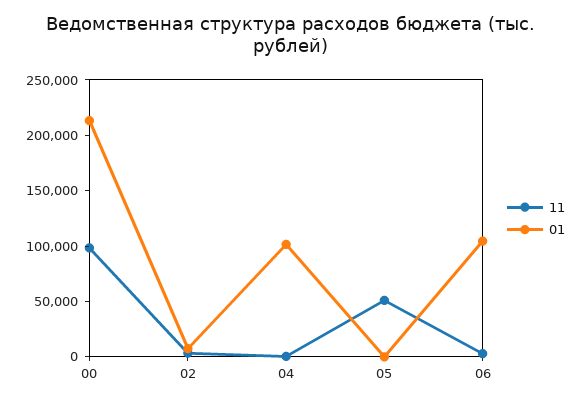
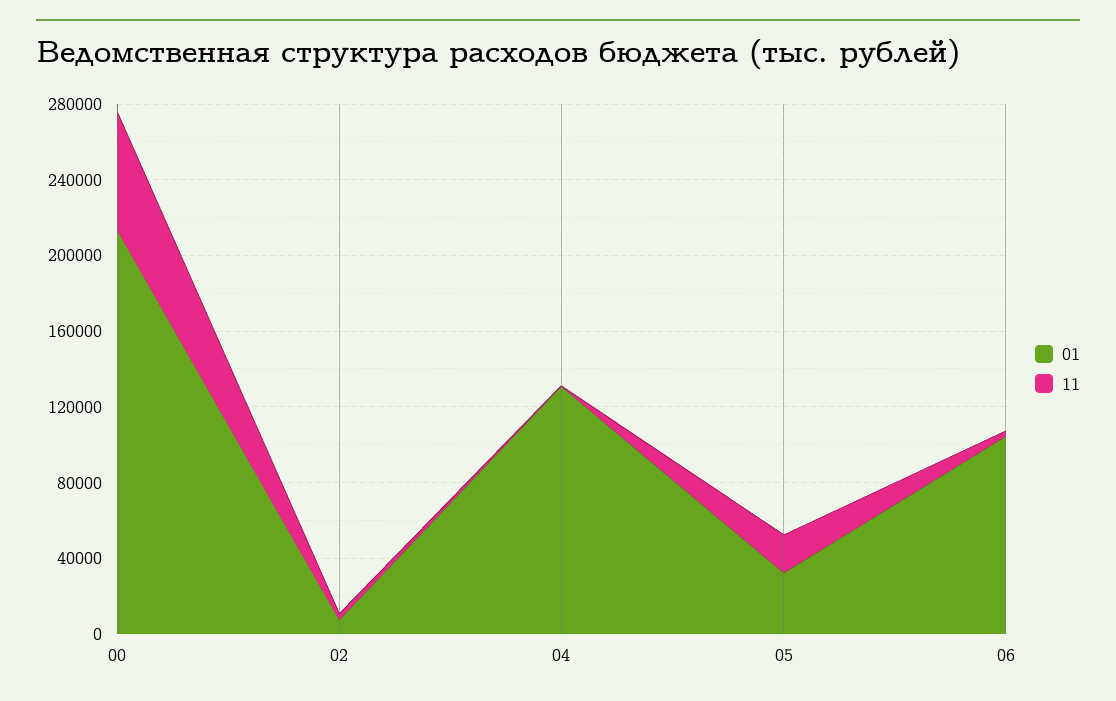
11, 00: 100000 -> 60000
01, 04: 100000 -> 130000
11, 05: 50000 -> 20000
01, 05: 0 -> 30000

